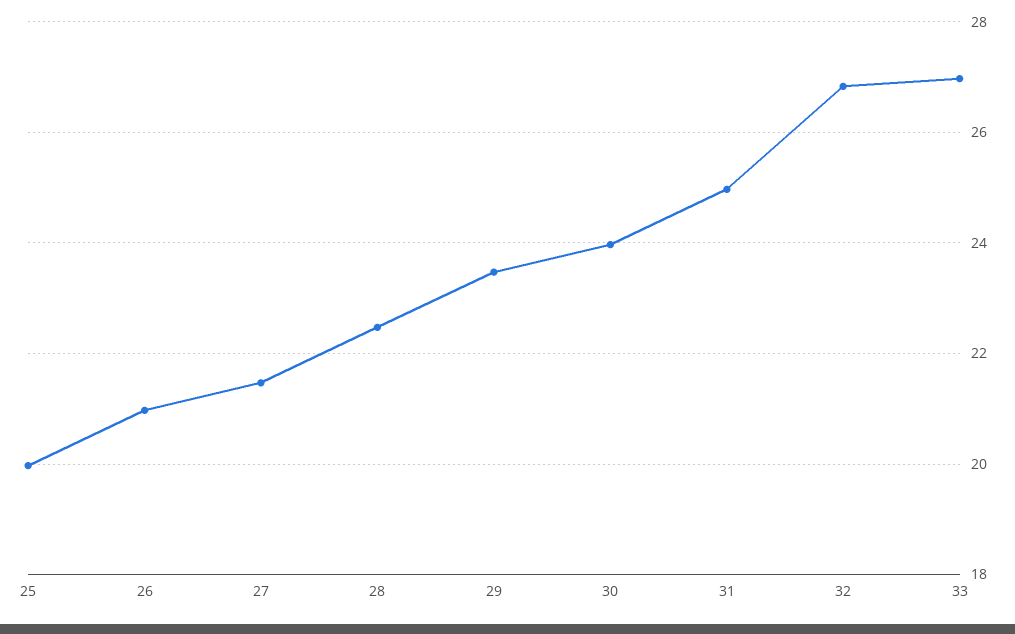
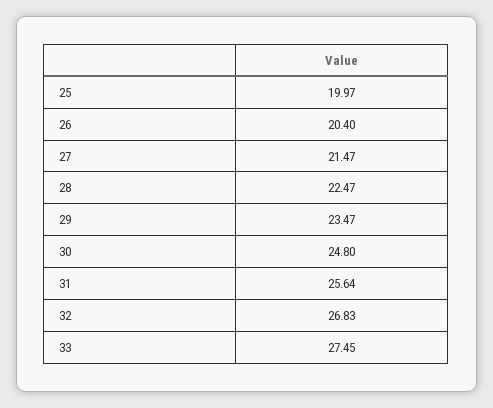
26: 21 -> 20.4
30: 24 -> 24.8
31: 25 -> 25.64
33: 27 -> 27.45

